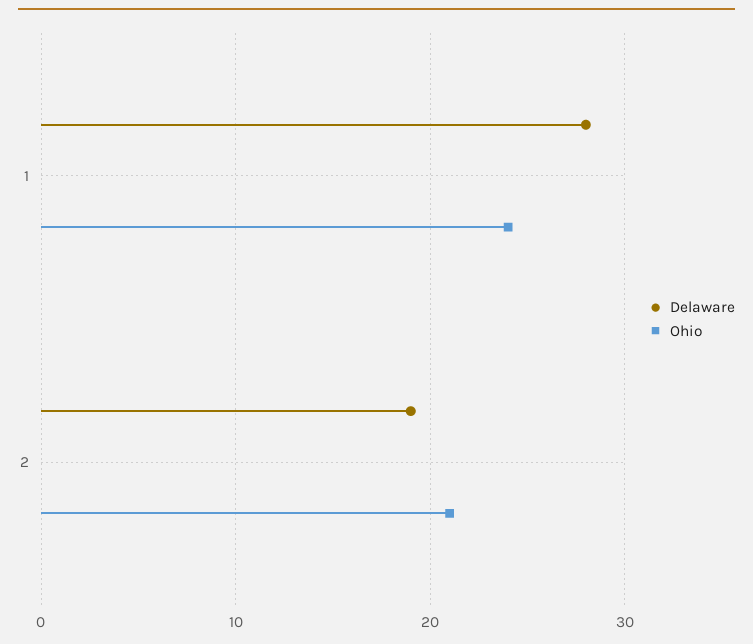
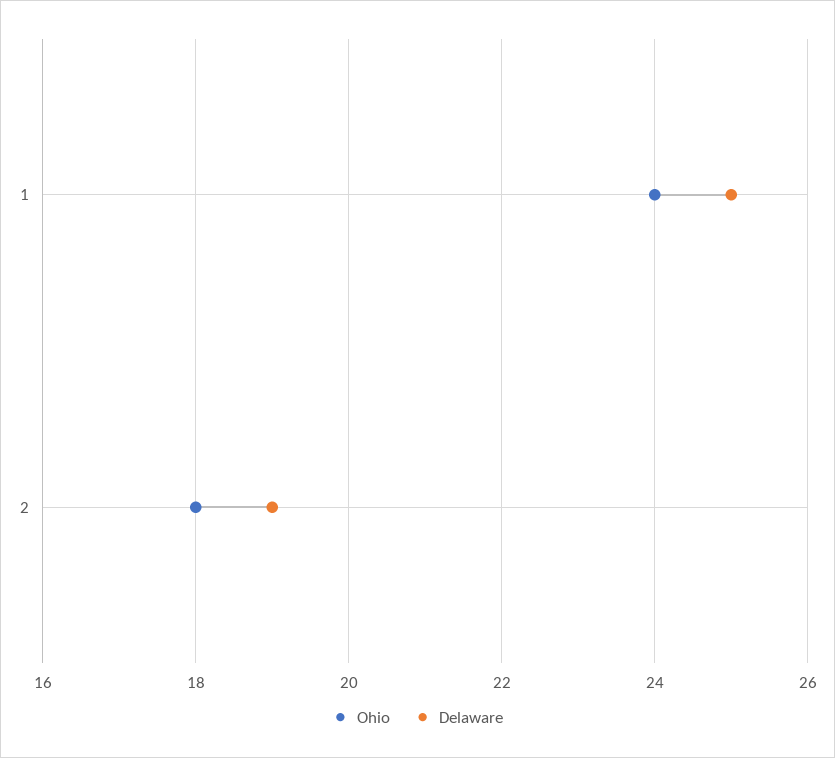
Delaware, 1: 28 -> 25
Ohio, 2: 21 -> 18

